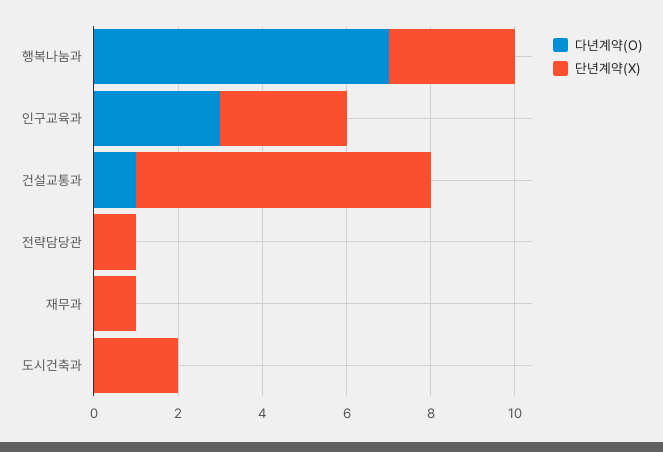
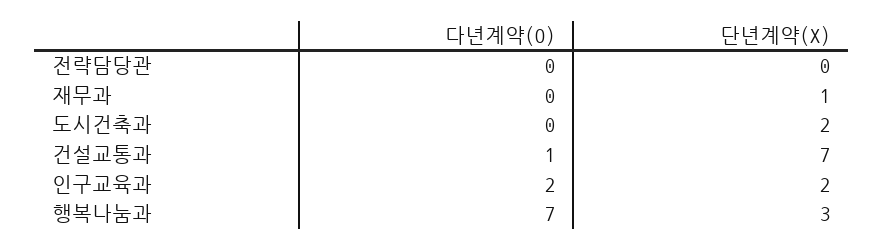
다년계약(O), 인구교육과: 3 -> 2
단년계약(X), 인구교육과: 3 -> 2
단년계약(X), 전략담당관: 1 -> 0

